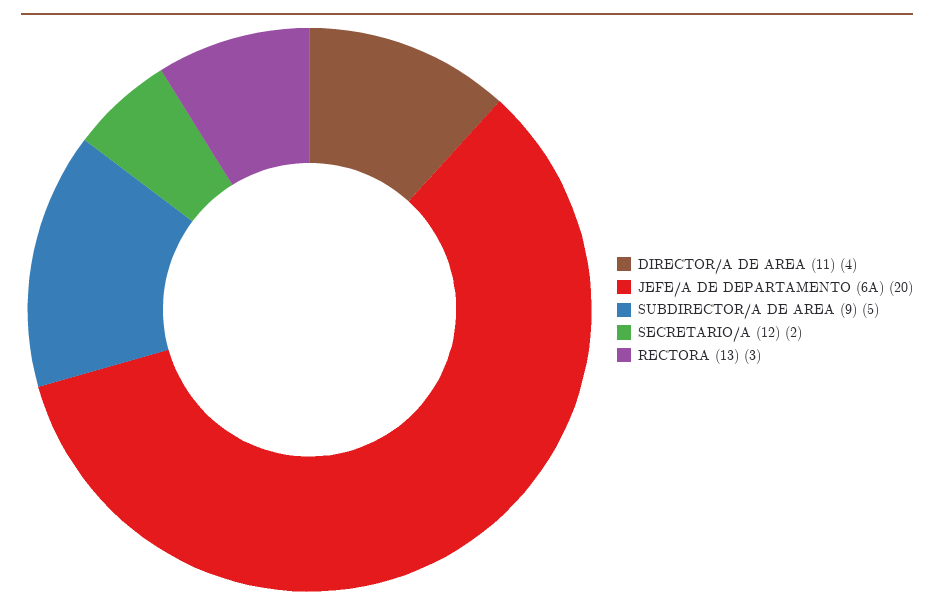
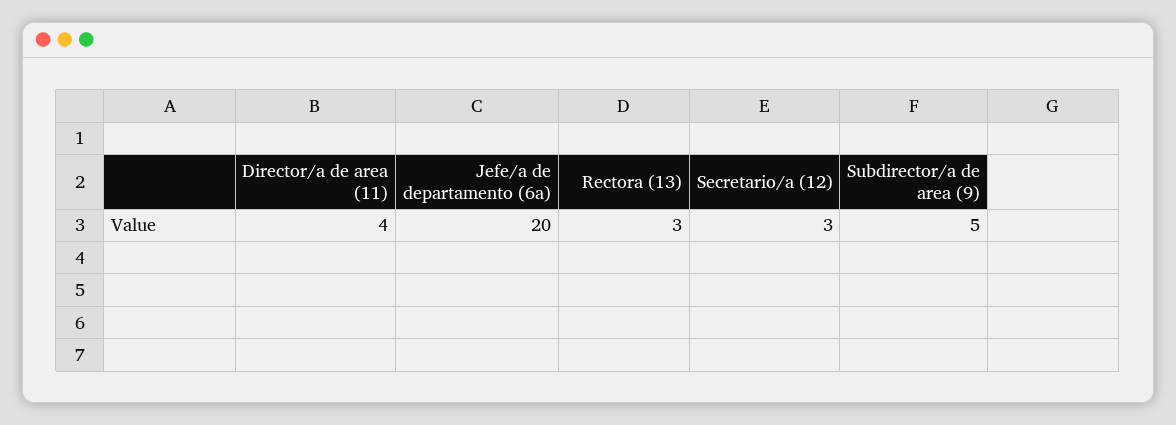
SECRETARIO/A (12): 2 -> 3

